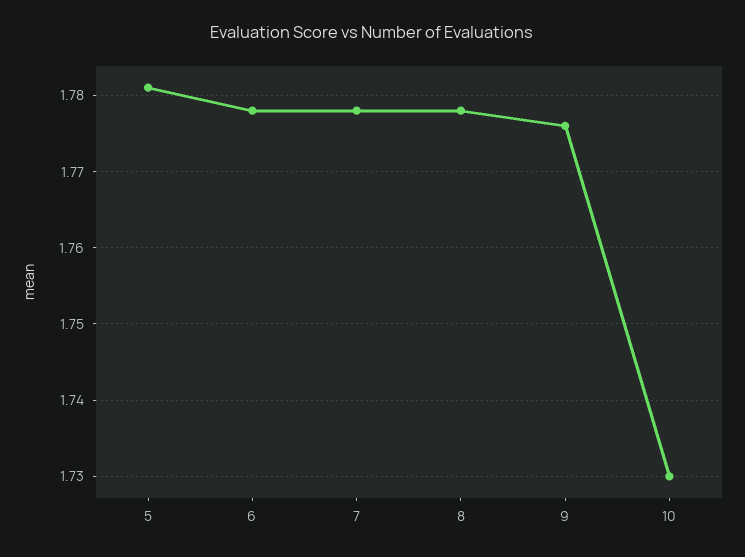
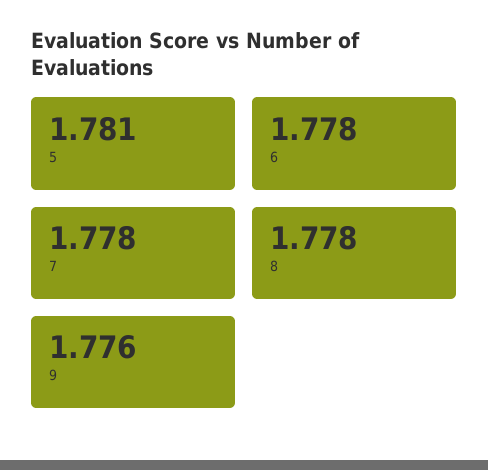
10: 1.73 -> none

